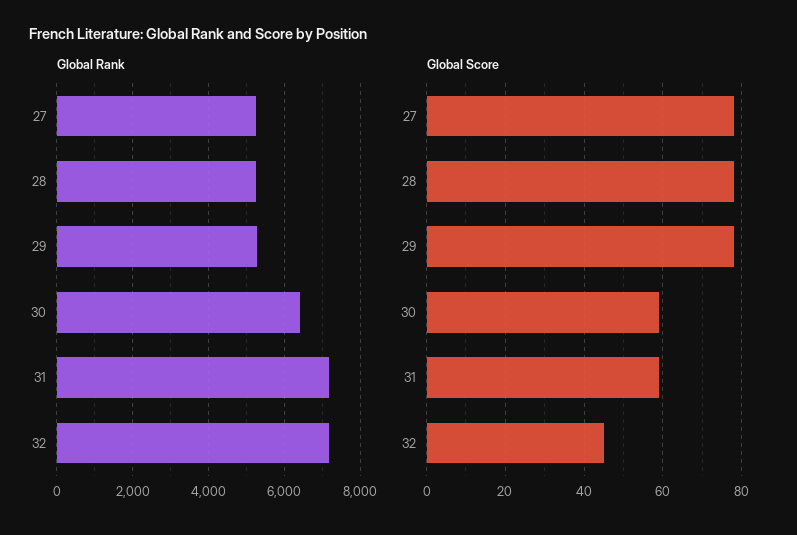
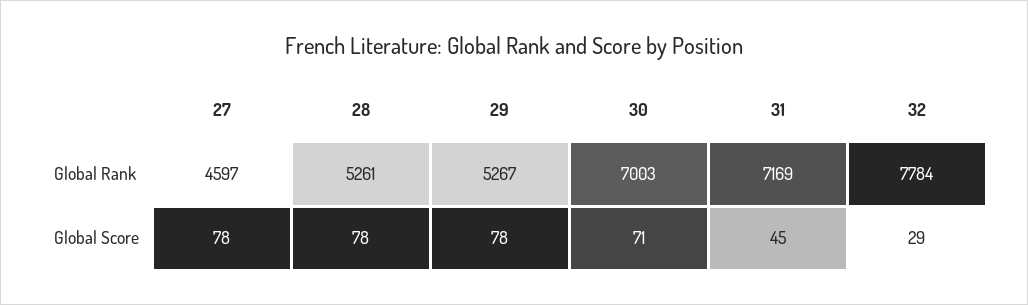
Global Rank, 27: 5200 -> 4597
Global Rank, 30: 6400 -> 7003
Global Rank, 32: 7200 -> 7784
Global Score, 30: 60 -> 71
Global Score, 31: 60 -> 45
Global Score, 32: 45 -> 29

